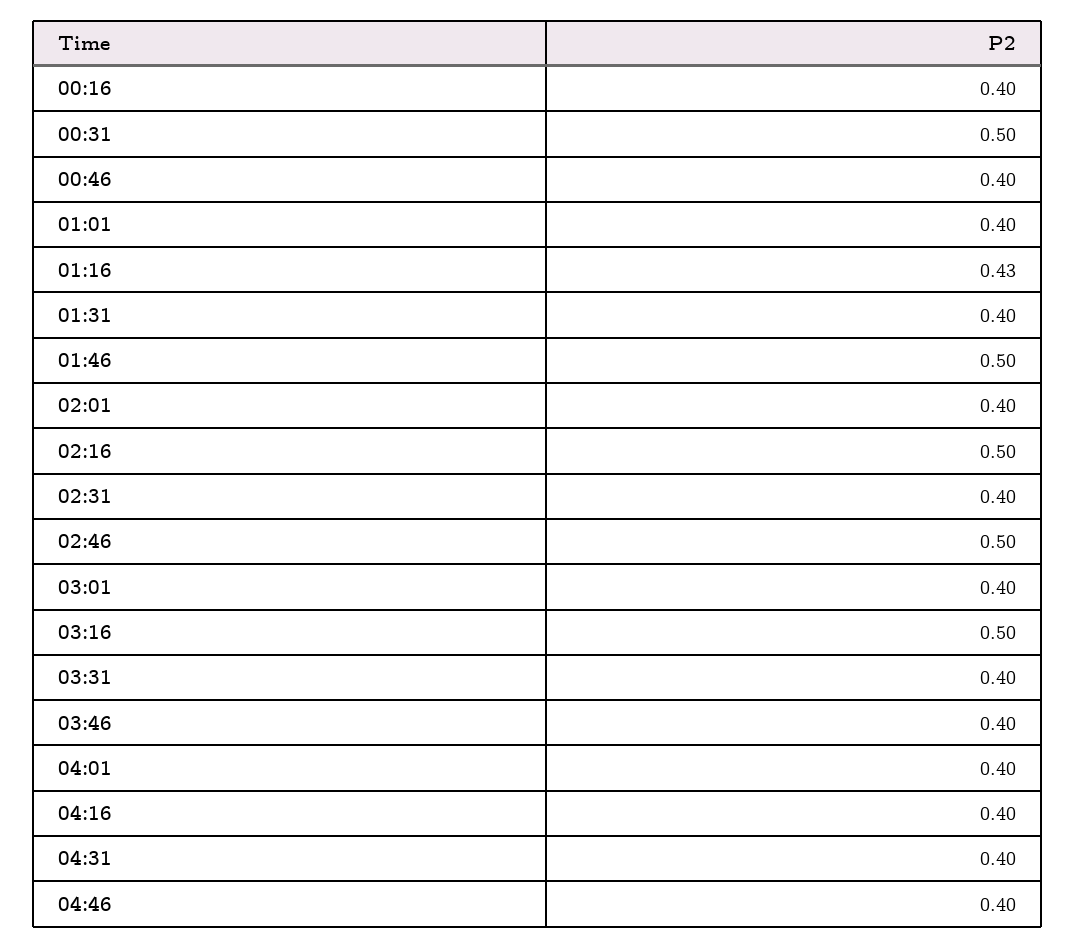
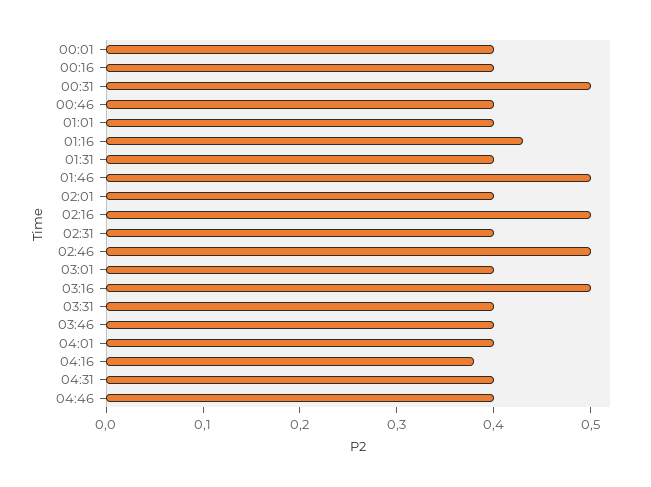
04:16: 0.4 -> 0.38
00:01: none -> 0.4

